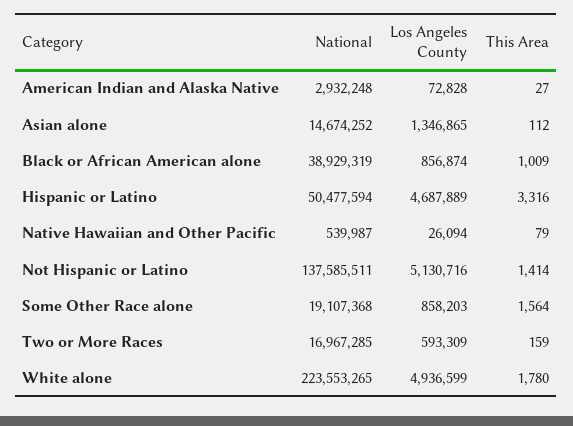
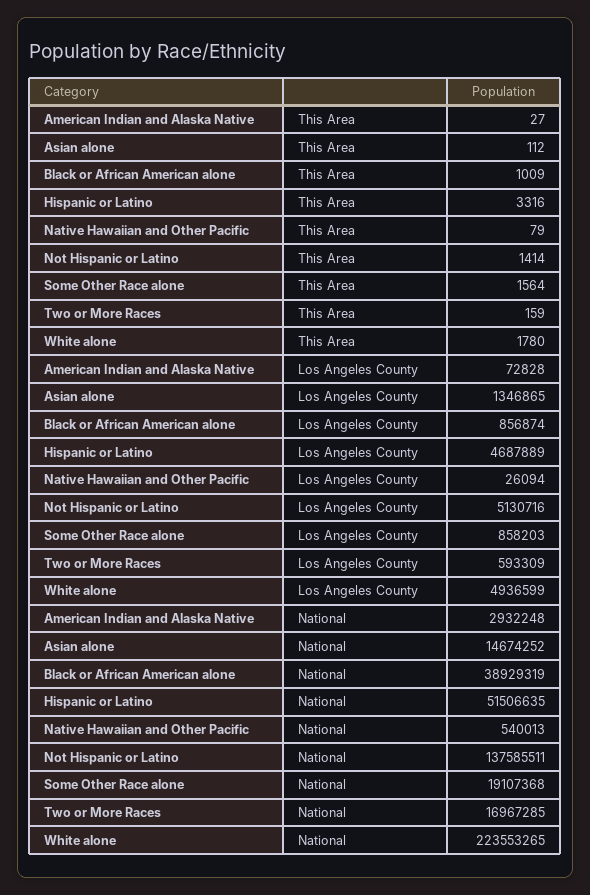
National, Hispanic or Latino: 50477594 -> 51506635
National, Native Hawaiian and Other Pacific: 539987 -> 540013

